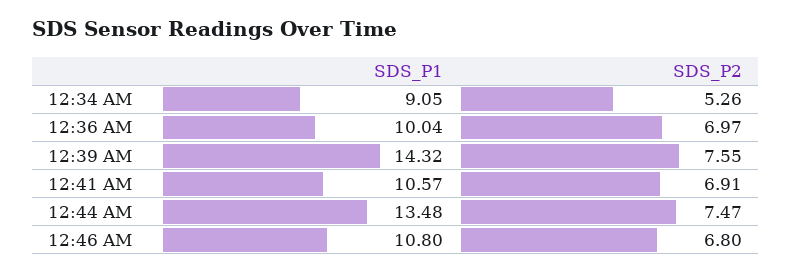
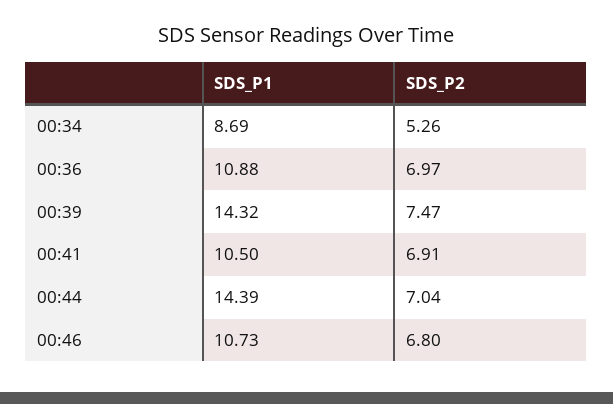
SDS_P1, 12:34 AM: 9.05 -> 8.69
SDS_P1, 12:36 AM: 10.04 -> 10.88
SDS_P2, 12:39 AM: 7.55 -> 7.47
SDS_P1, 12:41 AM: 10.57 -> 10.5
SDS_P1, 12:44 AM: 13.48 -> 14.39
SDS_P2, 12:44 AM: 7.47 -> 7.04
SDS_P1, 12:46 AM: 10.8 -> 10.73

